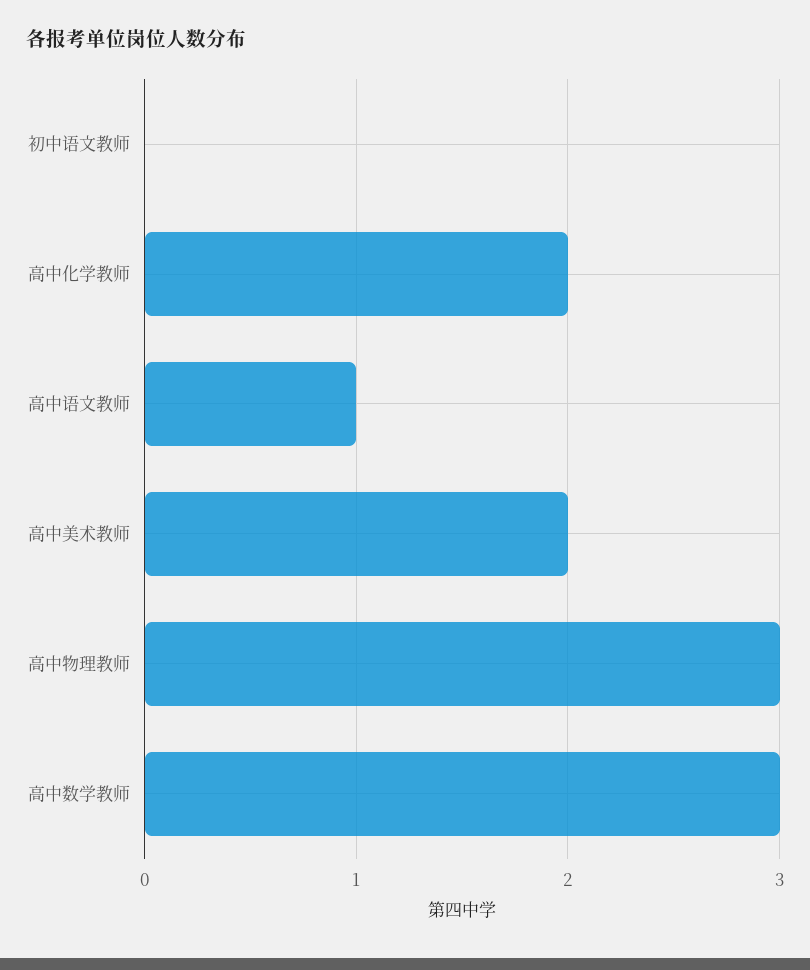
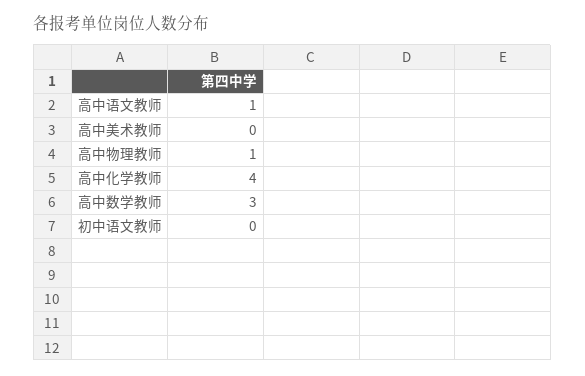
高中化学教师: 2 -> 4
高中美术教师: 2 -> 0
高中物理教师: 3 -> 1

